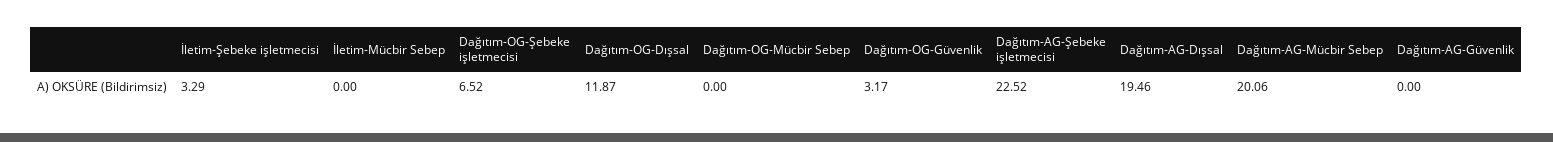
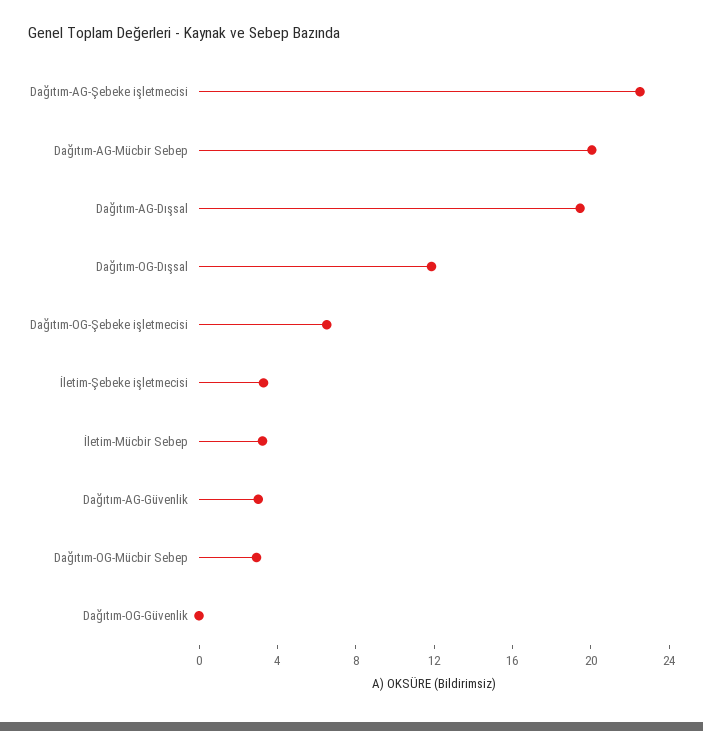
İletim-Mücbir Sebep: 0 -> 3
Dağıtım-OG-Mücbir Sebep: 0 -> 3
Dağıtım-OG-Güvenlik: 3.17 -> 0
Dağıtım-AG-Güvenlik: 0 -> 3

